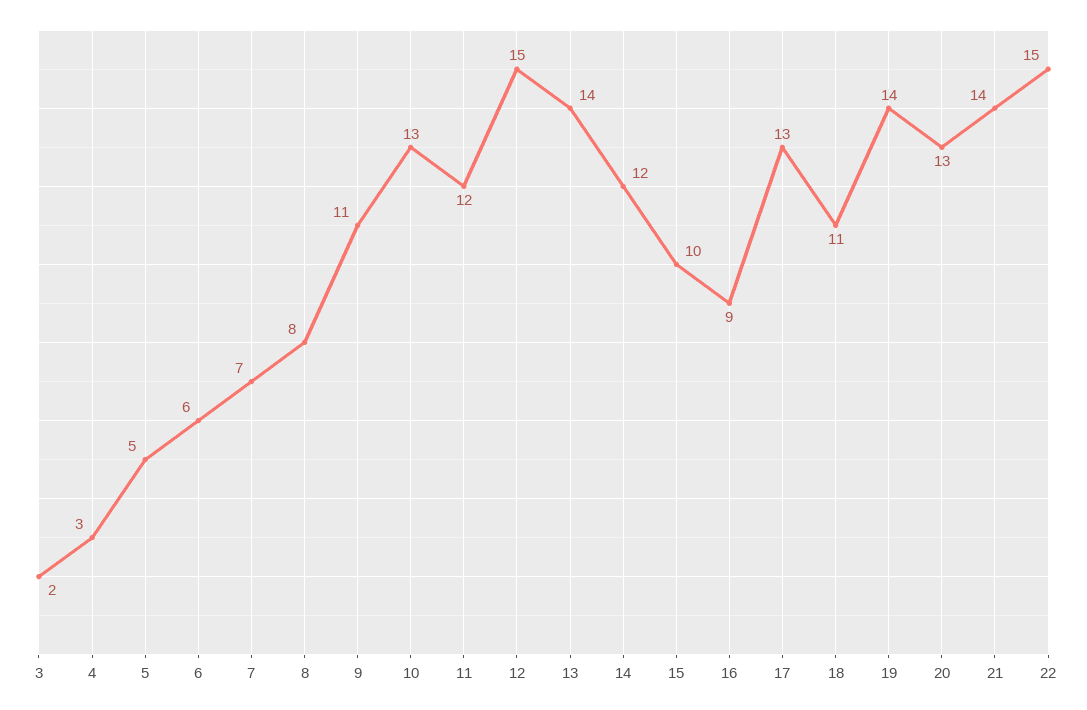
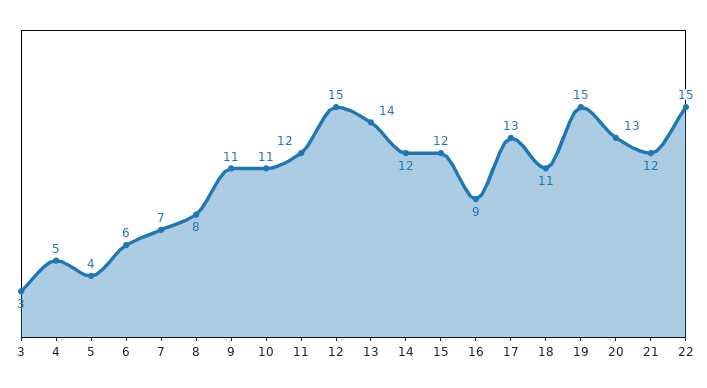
3: 2 -> 3
4: 3 -> 5
5: 5 -> 4
10: 13 -> 11
15: 10 -> 12
19: 14 -> 15
21: 14 -> 12

